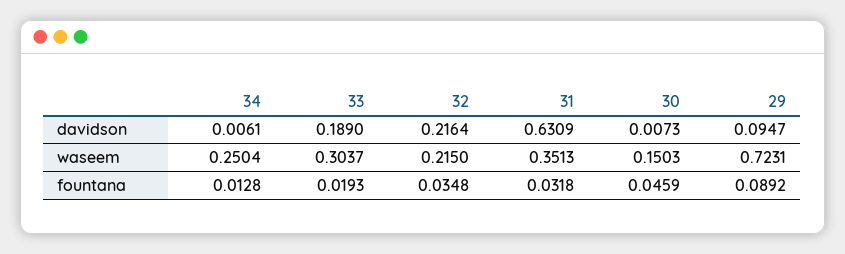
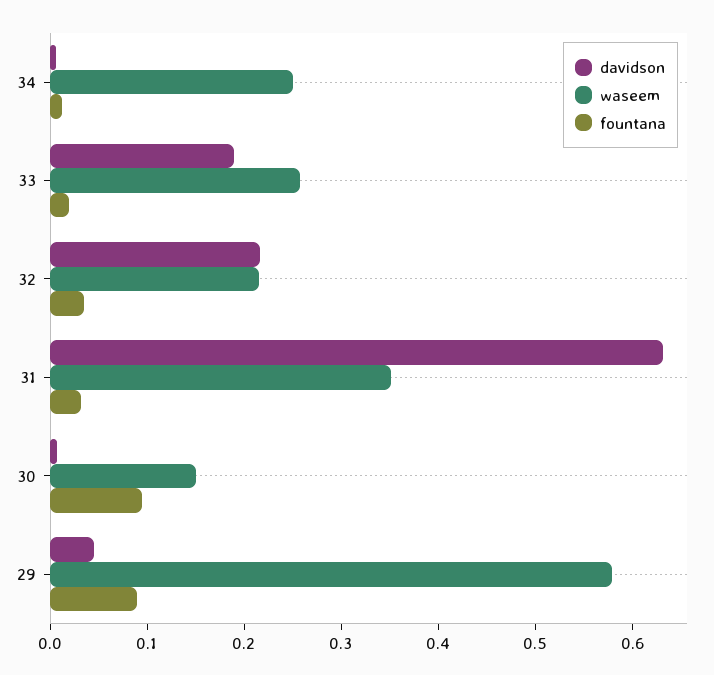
davidson, 29: 0.0947 -> 0.04
waseem, 33: 0.3037 -> 0.26
waseem, 29: 0.7231 -> 0.58
fountana, 30: 0.0459 -> 0.1

